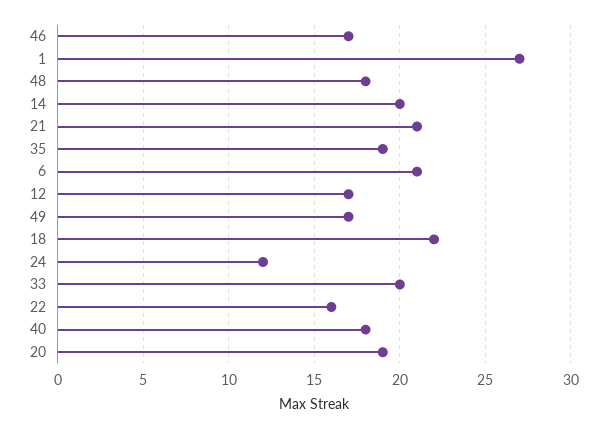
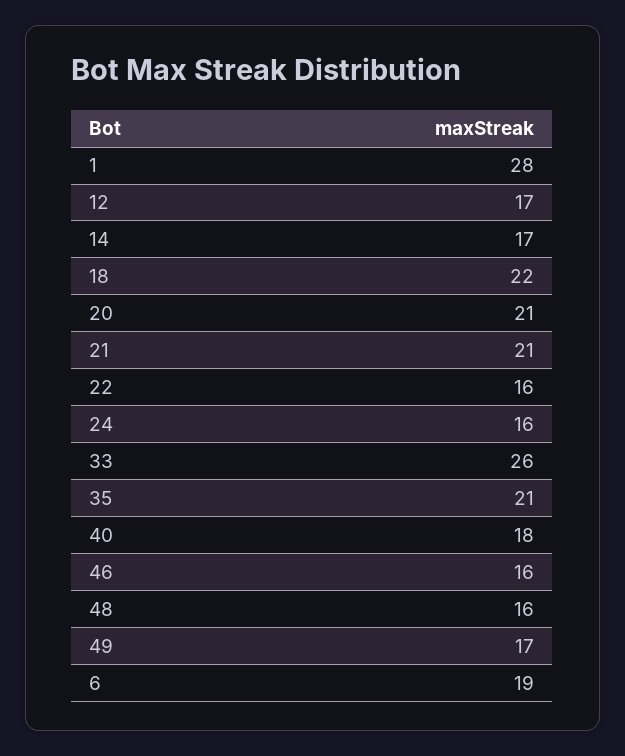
46: 17 -> 16
1: 27 -> 28
48: 18 -> 16
14: 20 -> 17
35: 19 -> 21
6: 21 -> 19
24: 12 -> 16
33: 20 -> 26
20: 19 -> 21

